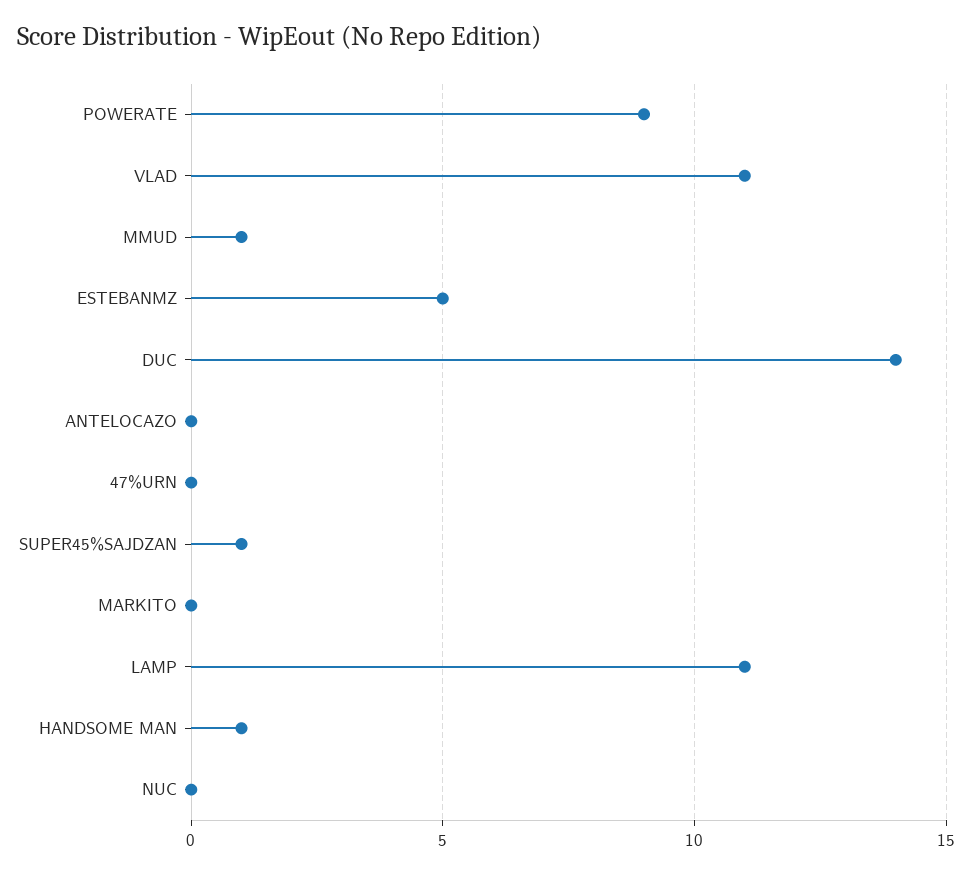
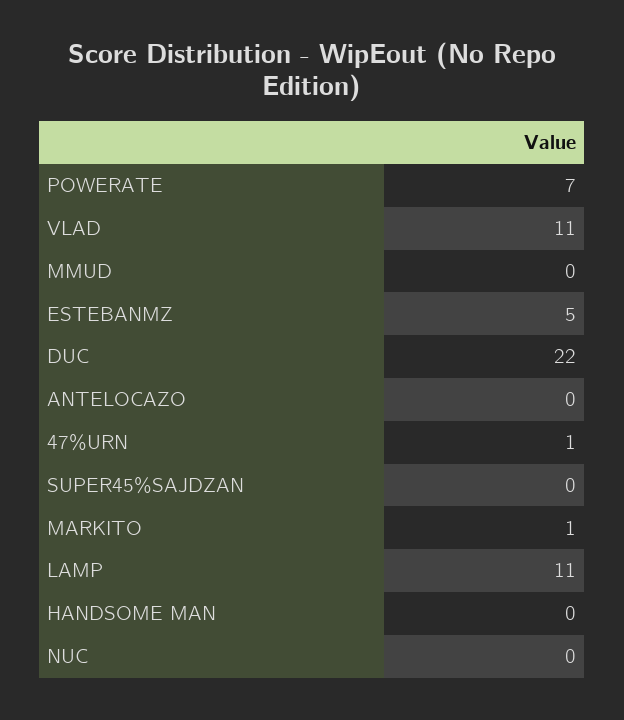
POWERATE: 9 -> 7
MMUD: 1 -> 0
DUC: 14 -> 22
47%URN: 0 -> 1
SUPER45%SAJDZAN: 1 -> 0
MARKITO: 0 -> 1
HANDSOME MAN: 1 -> 0

